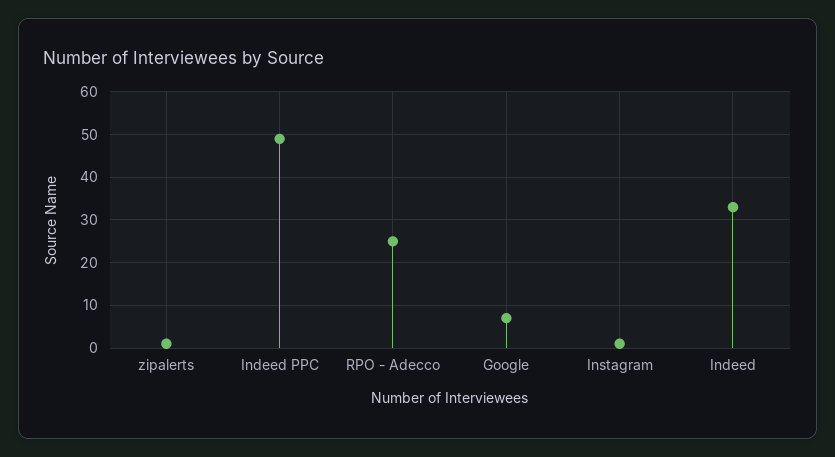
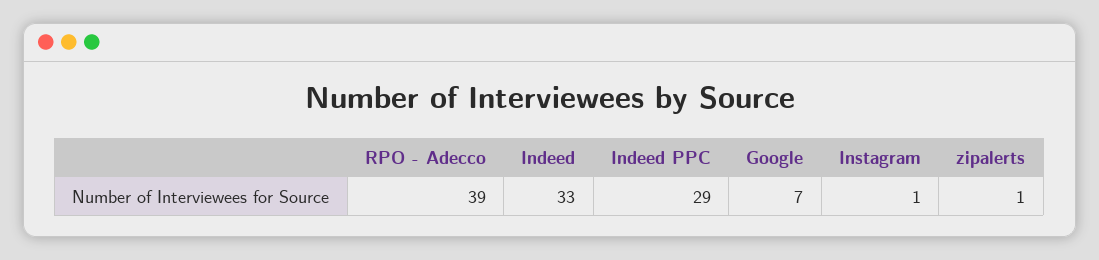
Indeed PPC: 50 -> 29
RPO - Adecco: 25 -> 39

